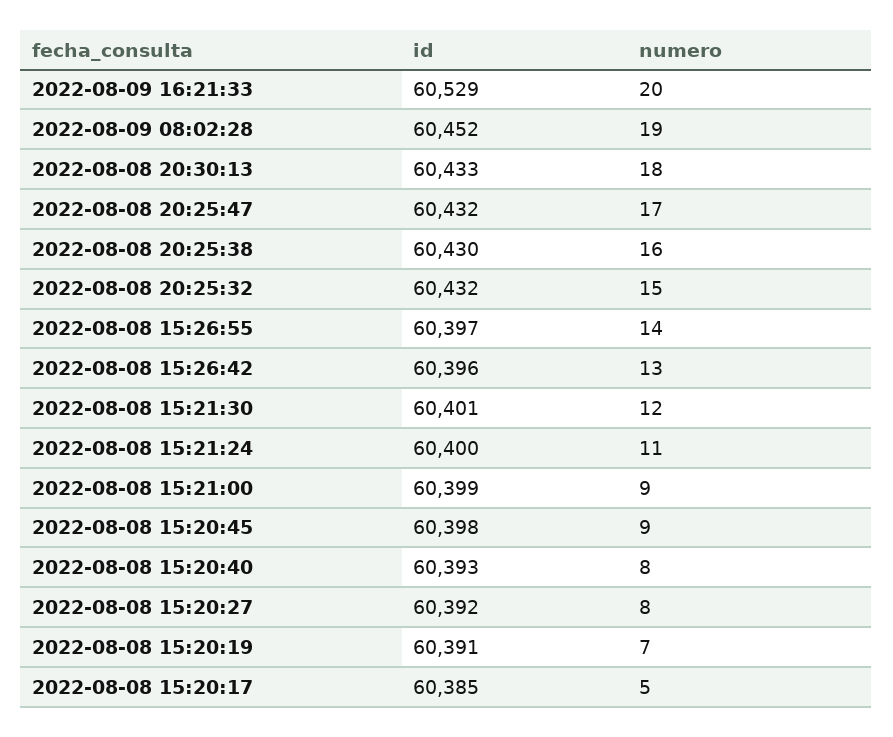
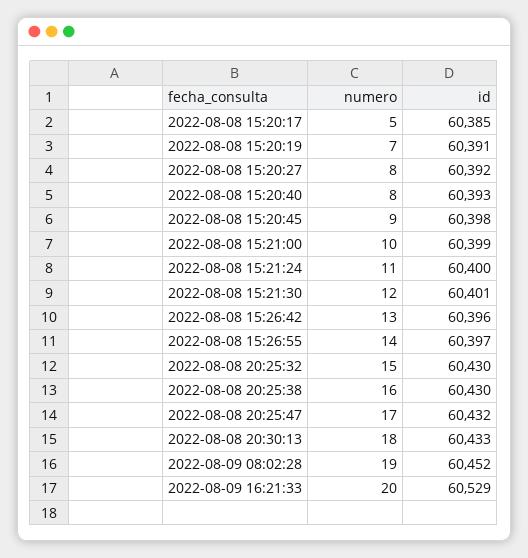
id, 2022-08-08 20:25:32: 60432 -> 60430
numero, 2022-08-08 15:21:00: 9 -> 10

